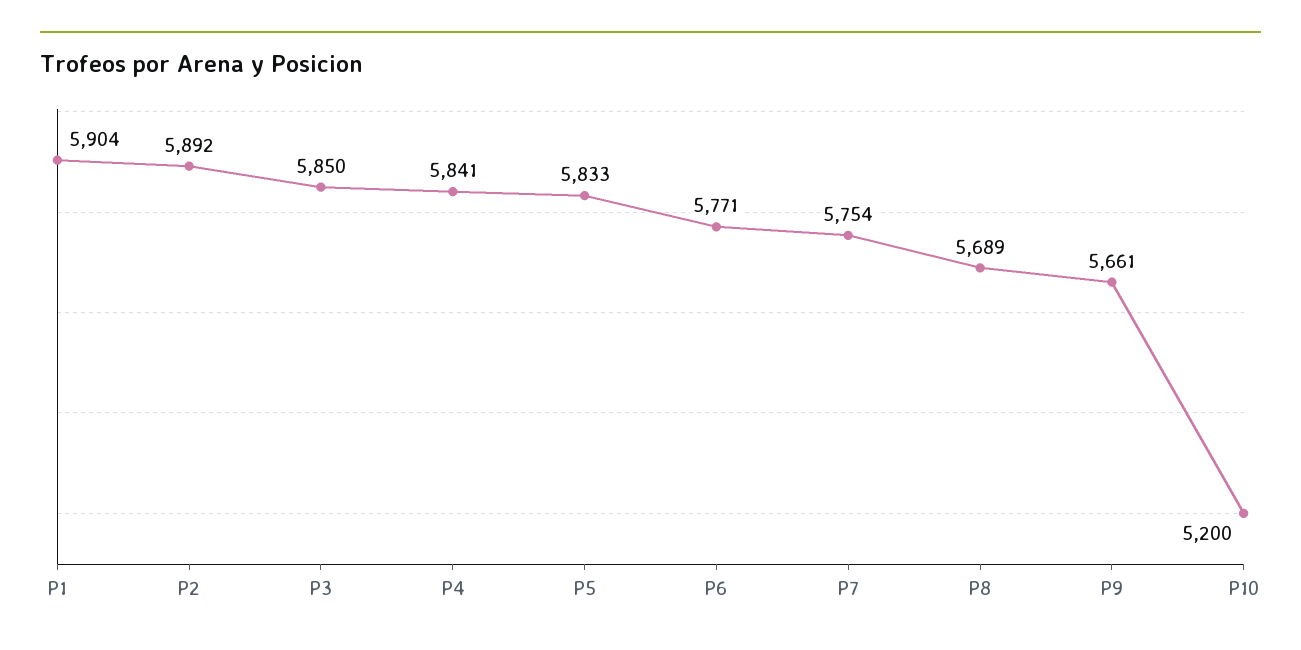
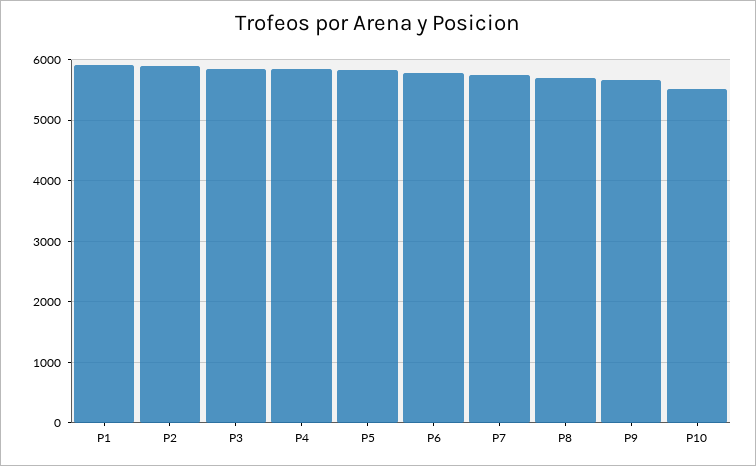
P10: 5200 -> 5500

